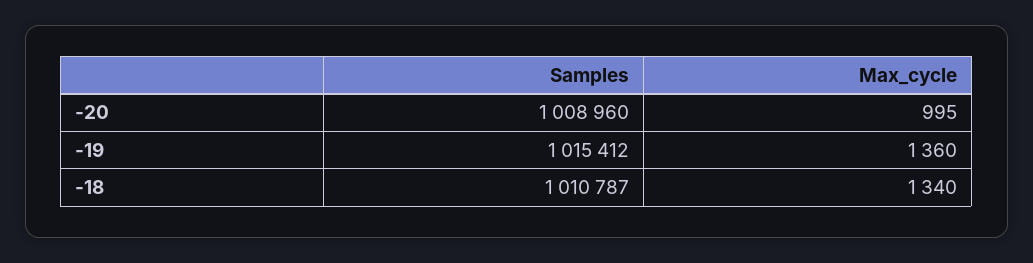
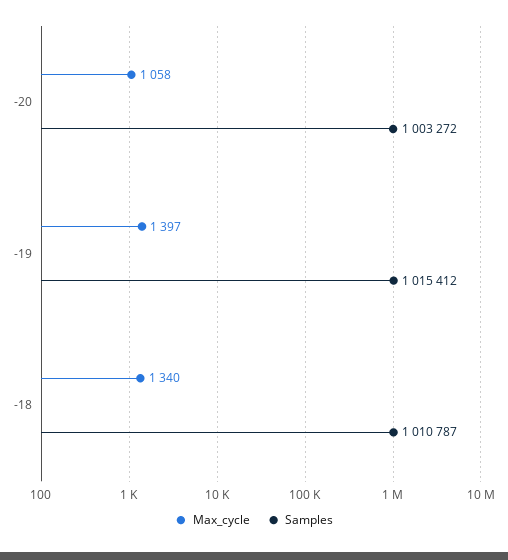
Samples, -20: 1008960 -> 1003272
Max_cycle, -20: 995 -> 1058
Max_cycle, -19: 1360 -> 1397

